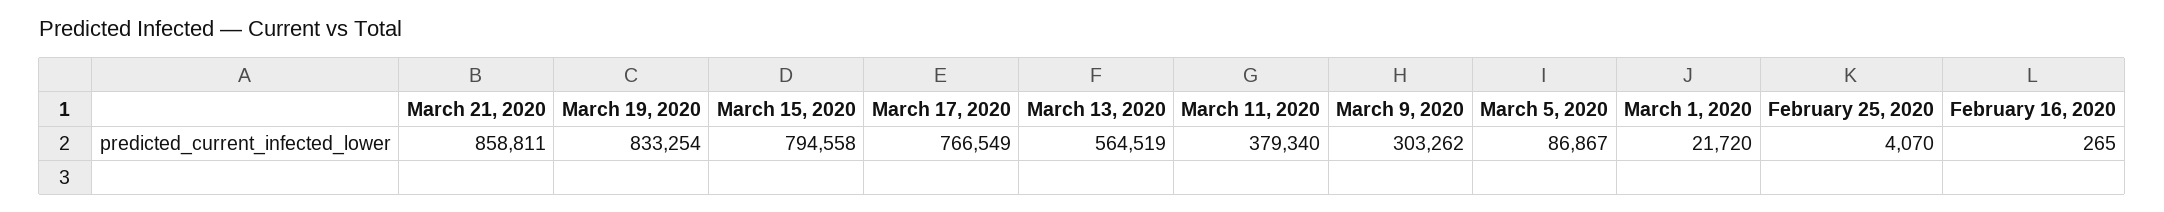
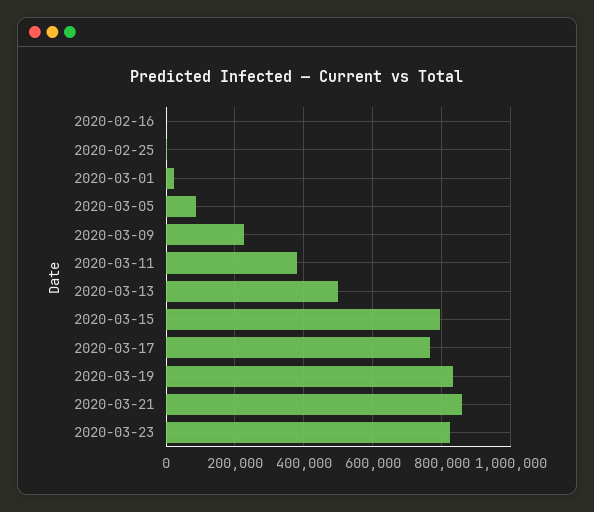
March 13, 2020: 564519 -> 500000
March 9, 2020: 303262 -> 220000
2020-03-23: none -> 820000

